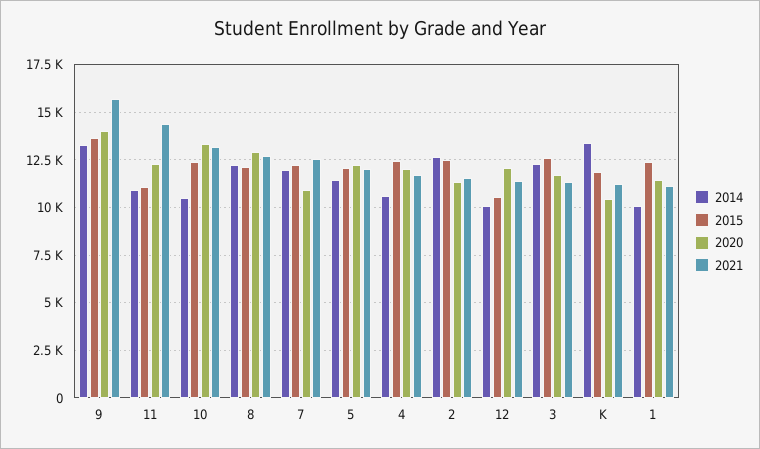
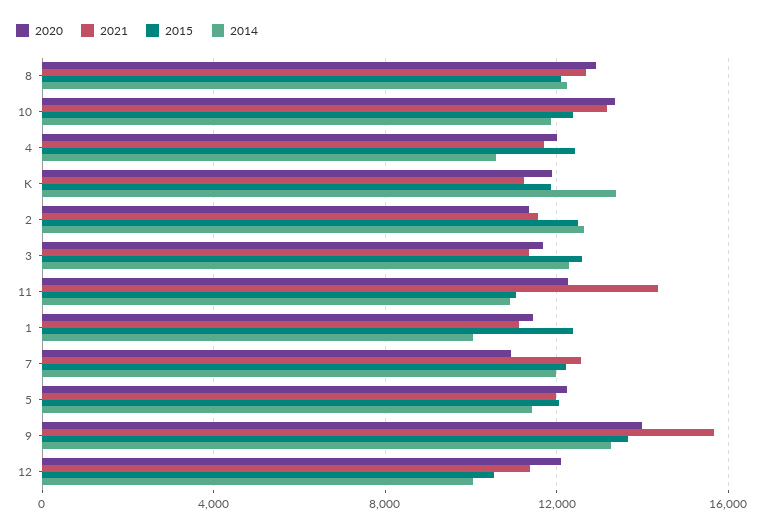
2014, 10: 10500 -> 12000
2020, K: 10500 -> 12000

